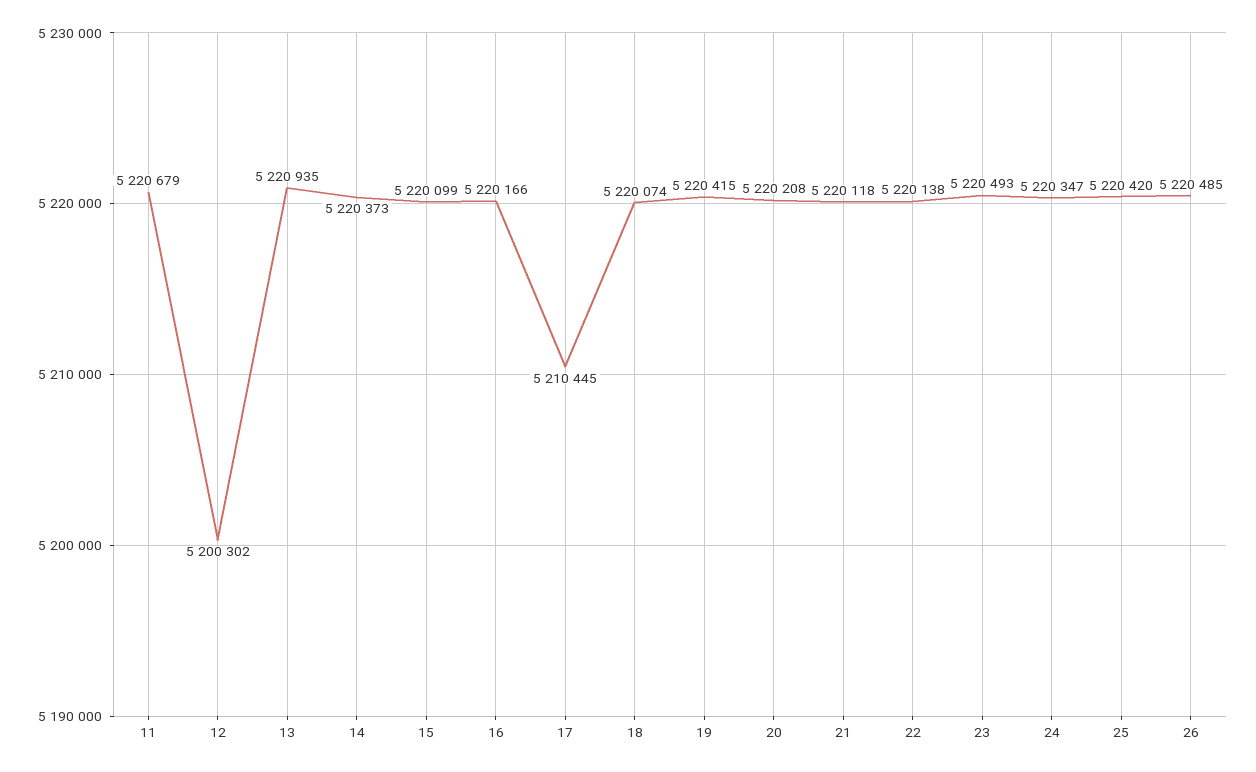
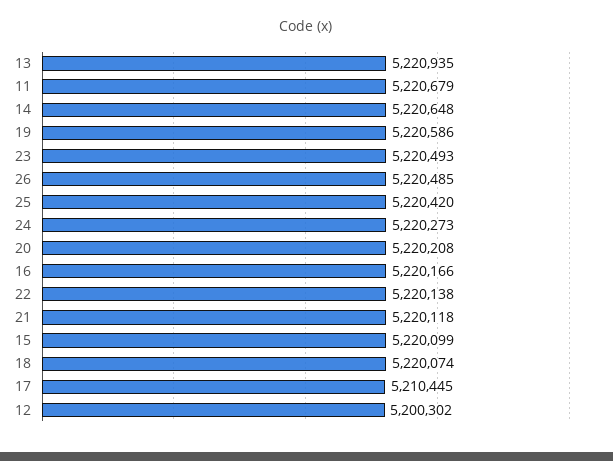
14: 5220373 -> 5220648
19: 5220415 -> 5220586
24: 5220347 -> 5220273

